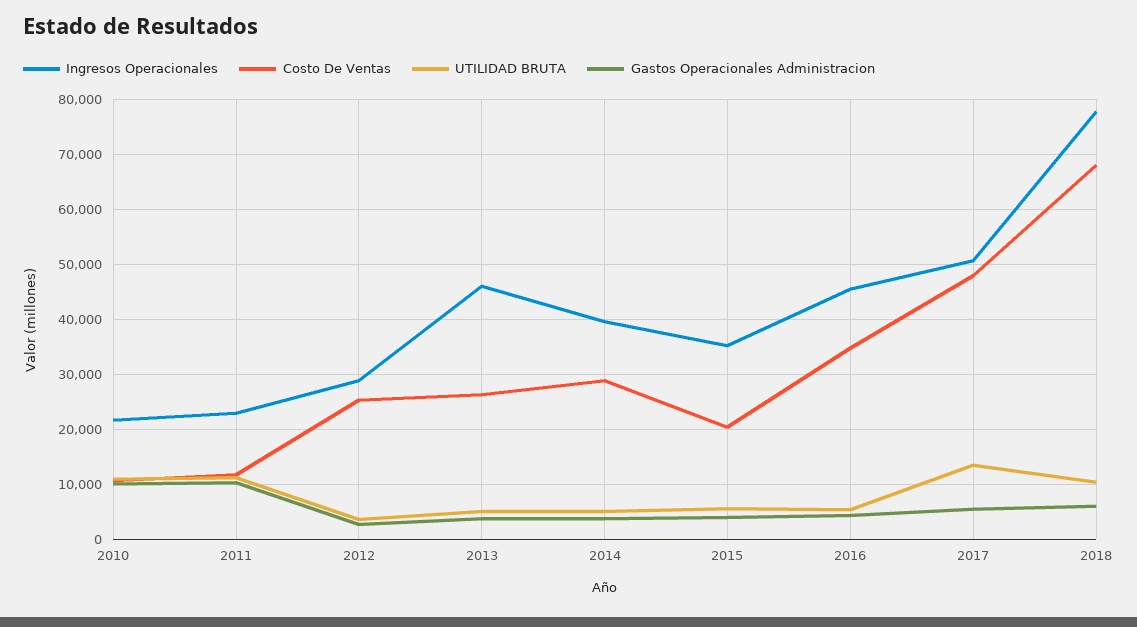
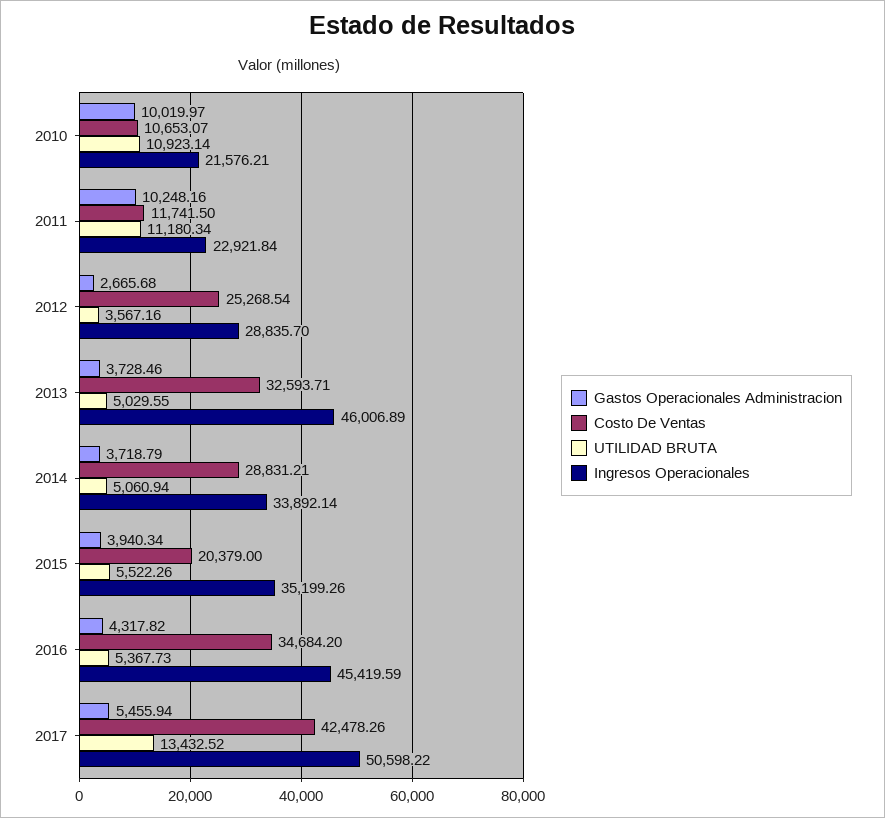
Costo De Ventas, 2013: 26000 -> 32593.71
Ingresos Operacionales, 2014: 40000 -> 33892.14
Costo De Ventas, 2017: 48000 -> 42478.26
Ingresos Operacionales, 2018: 78000 -> none
Costo De Ventas, 2018: 68000 -> none
UTILIDAD BRUTA, 2018: 10000 -> none
Gastos Operacionales Administracion, 2018: 6000 -> none

